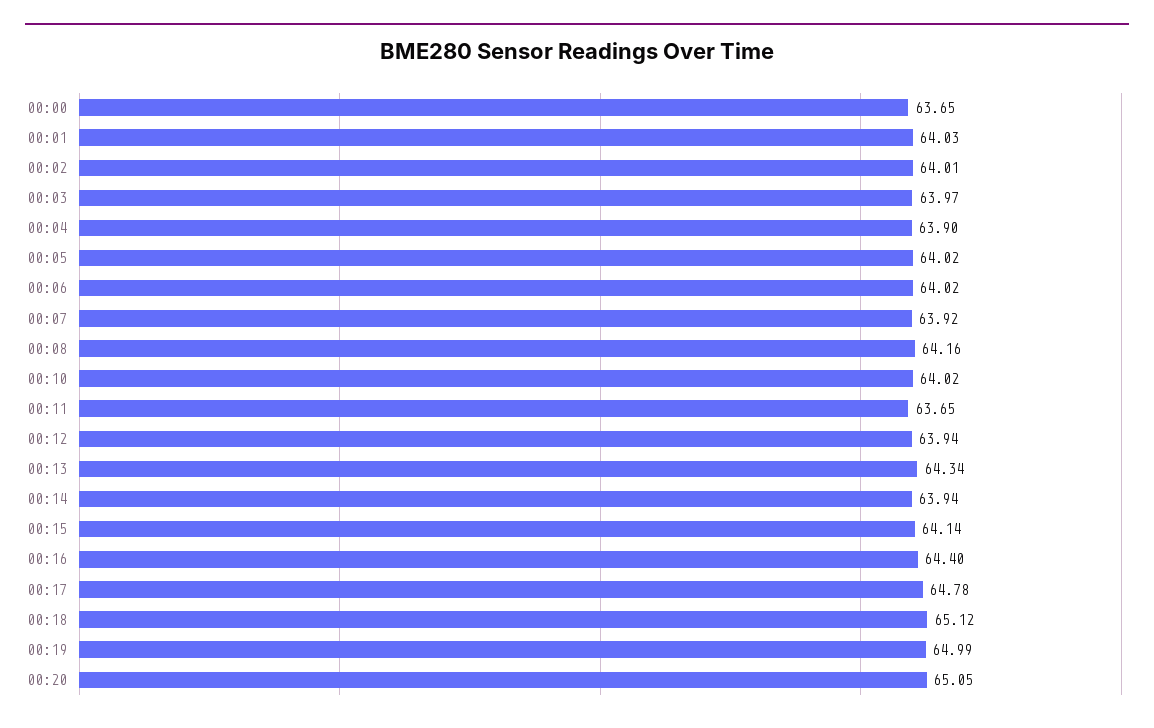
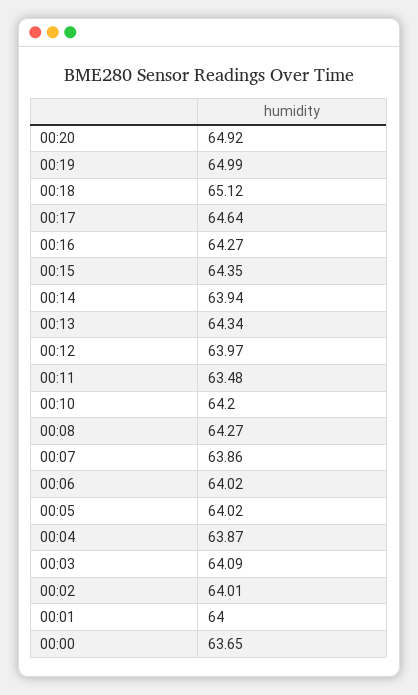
00:01: 64.03 -> 64
00:03: 63.97 -> 64.09
00:04: 63.9 -> 63.87
00:07: 63.92 -> 63.86
00:08: 64.16 -> 64.27
00:10: 64.02 -> 64.2
00:11: 63.65 -> 63.48
00:12: 63.94 -> 63.97
00:15: 64.14 -> 64.35
00:16: 64.4 -> 64.27
00:17: 64.78 -> 64.64
00:20: 65.05 -> 64.92

